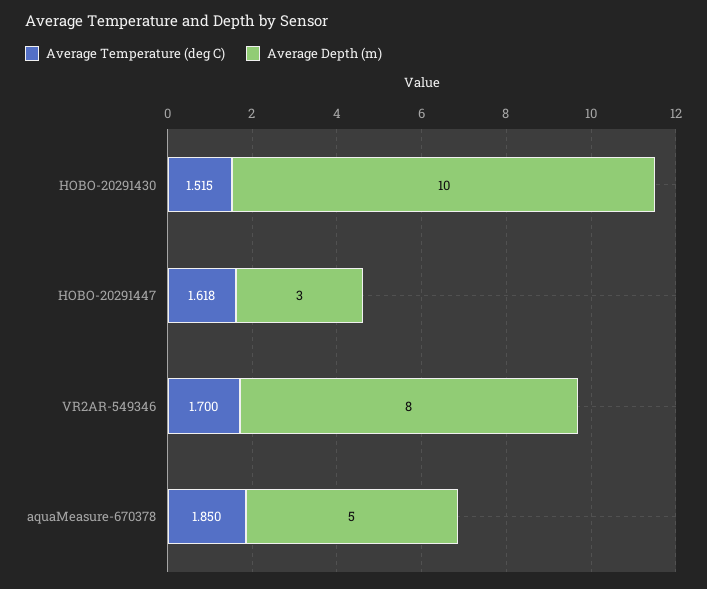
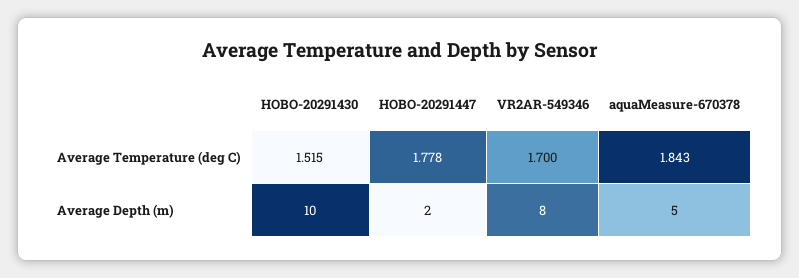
Average Temperature (deg C), HOBO-20291447: 1.618 -> 1.778
Average Depth (m), HOBO-20291447: 3 -> 2
Average Temperature (deg C), aquaMeasure-670378: 1.85 -> 1.843

